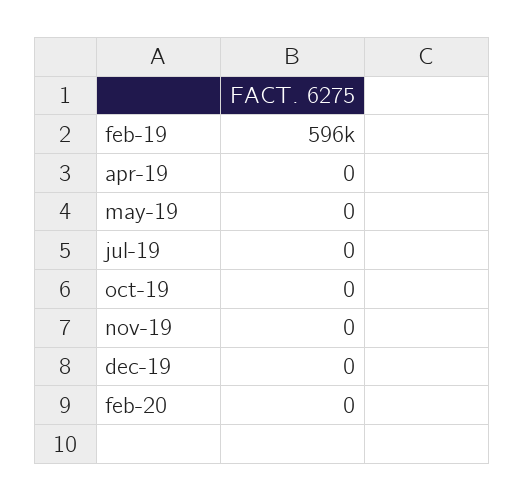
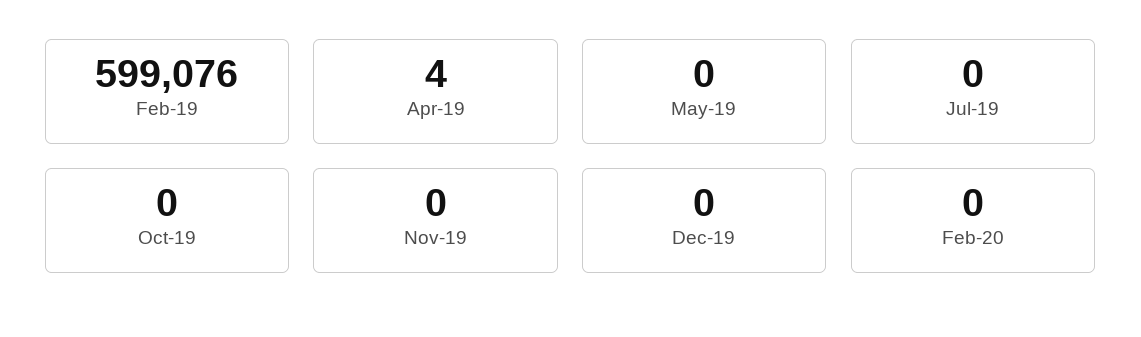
feb-19: 596000 -> 599076
apr-19: 0 -> 4

